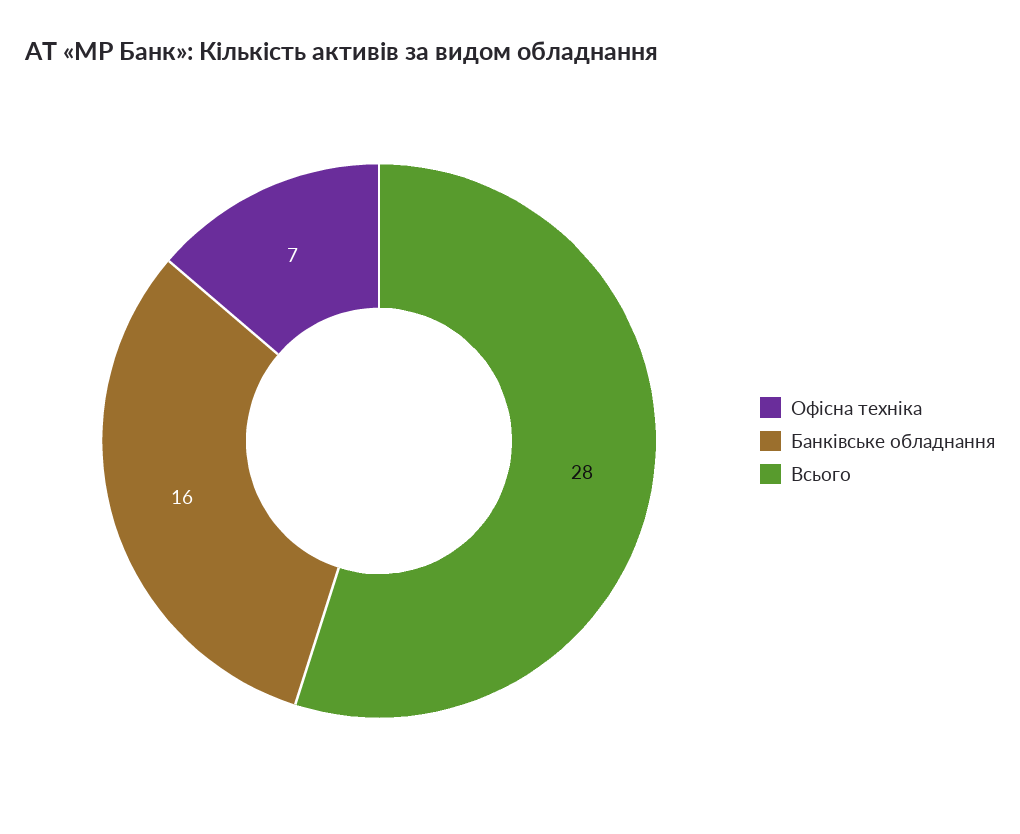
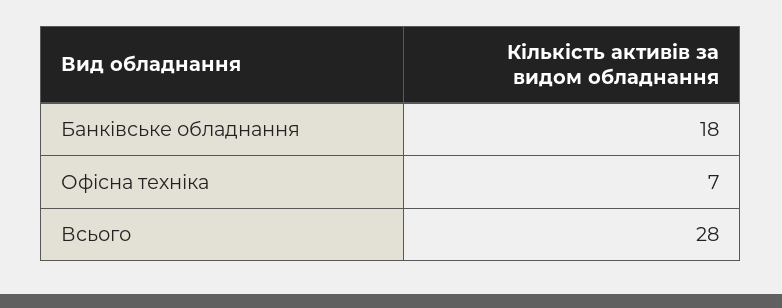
Банківське обладнання: 16 -> 18

